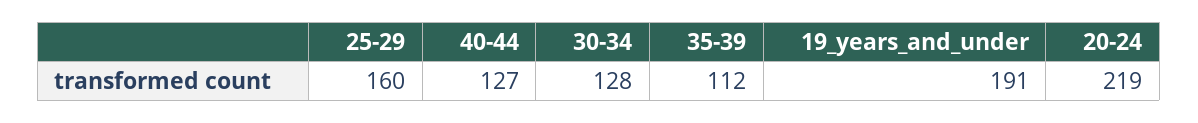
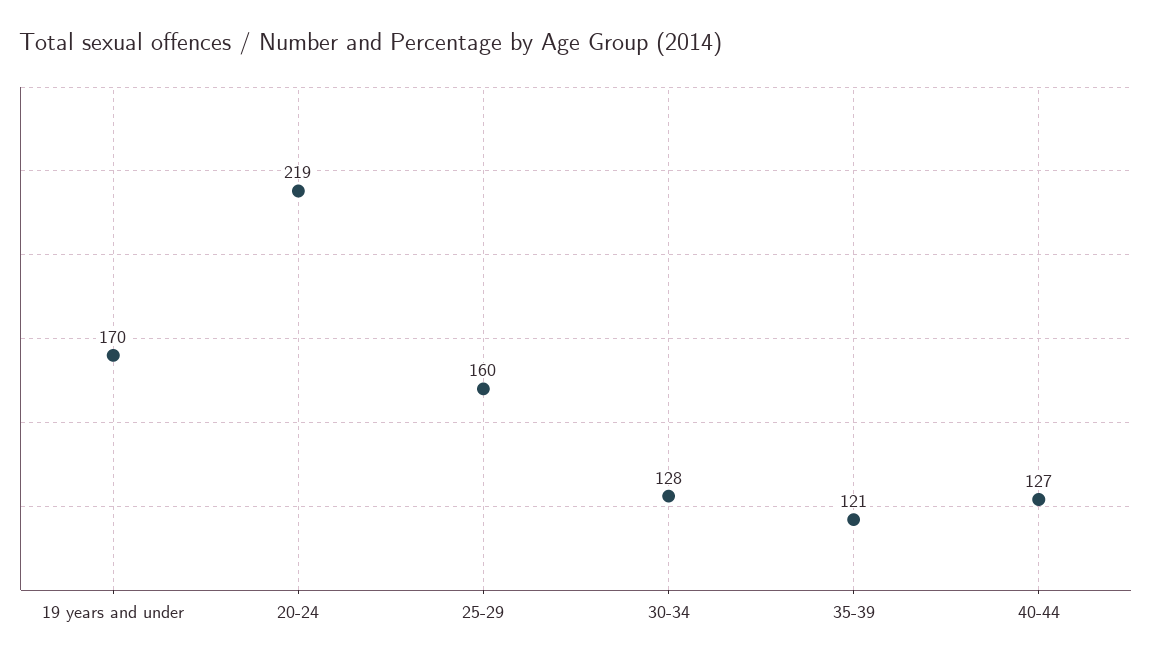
35-39: 112 -> 121
19_years_and_under: 191 -> 170

